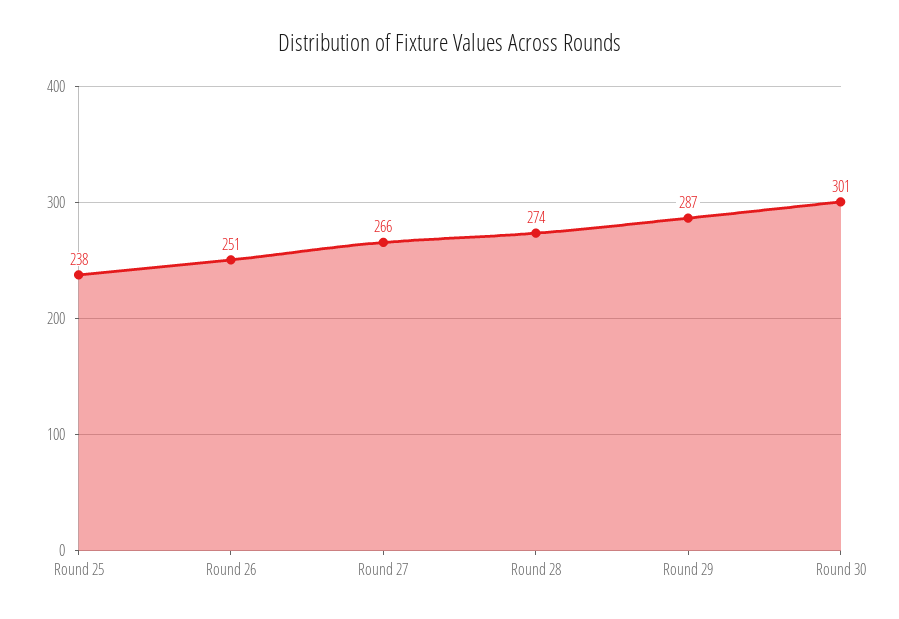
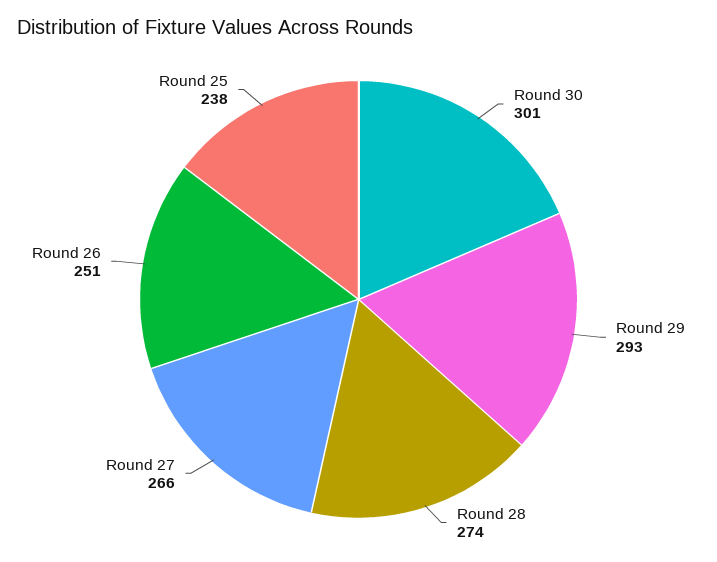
Round 29: 287 -> 293

